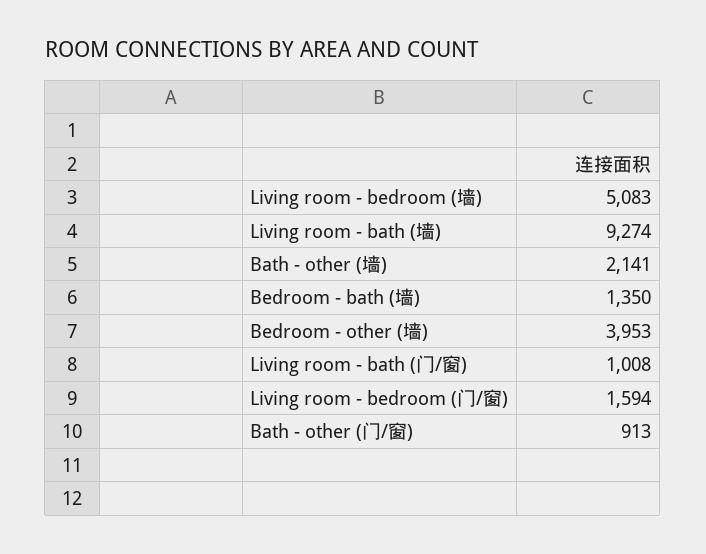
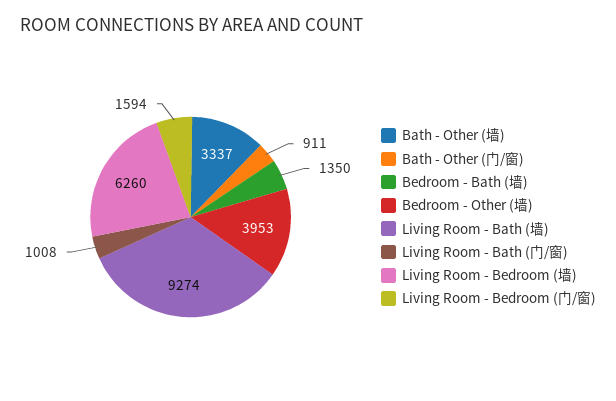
Living room - bedroom (墙): 5083 -> 6260
Bath - other (墙): 2141 -> 3337
Bath - other (门/窗): 913 -> 911

